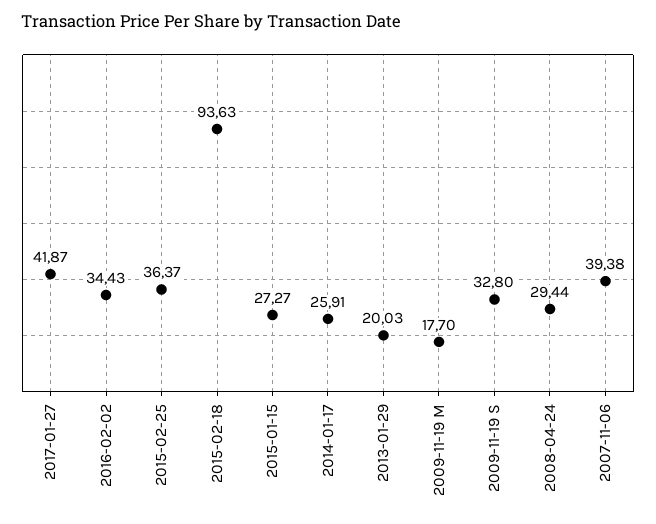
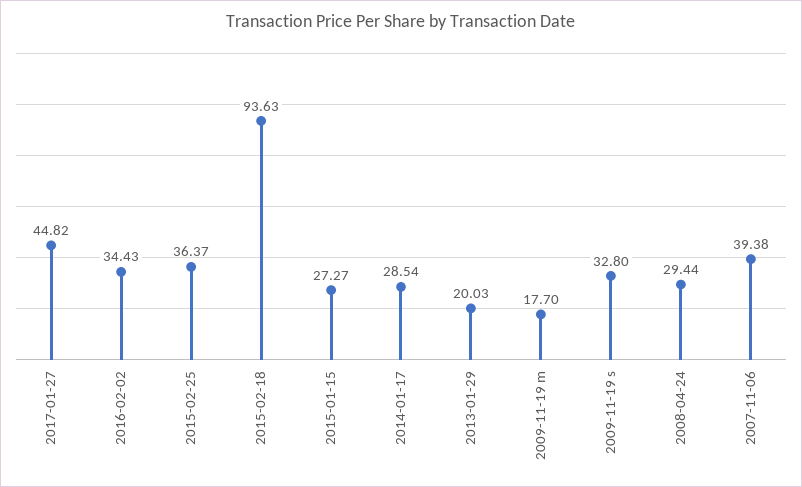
2017-01-27: 41.87 -> 44.82
2014-01-17: 25.91 -> 28.54

